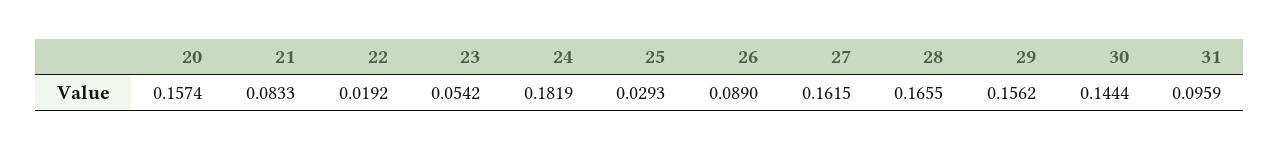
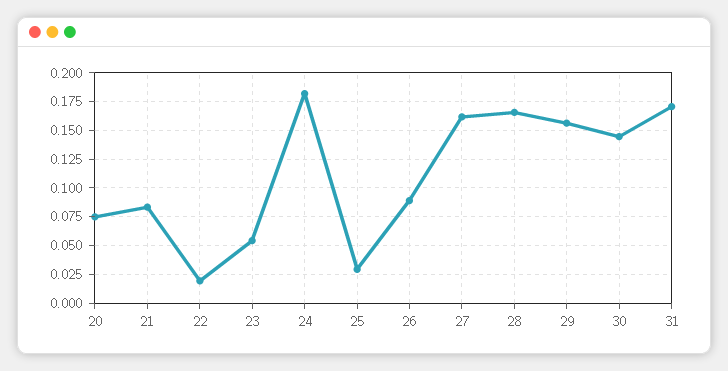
20: 0.1574 -> 0.075
31: 0.0959 -> 0.175

